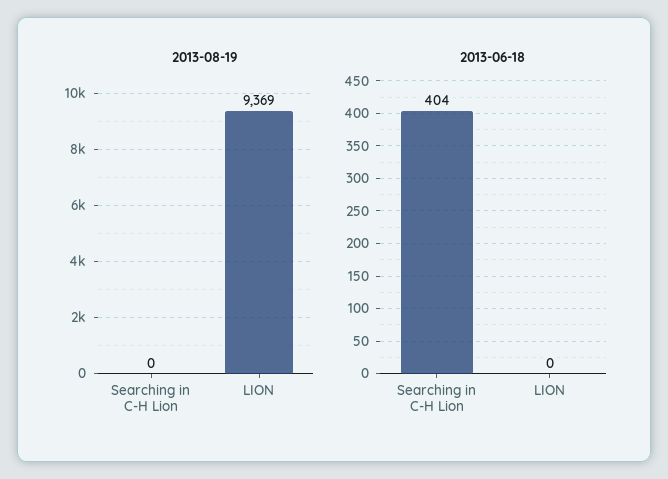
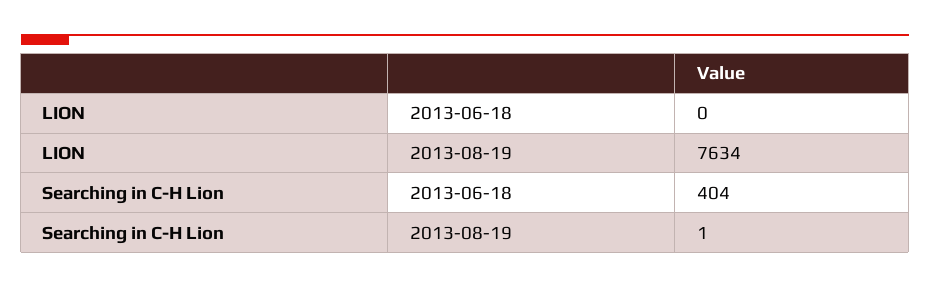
2013-08-19, Searching in C-H Lion: 0 -> 1
2013-08-19, LION: 9369 -> 7634

